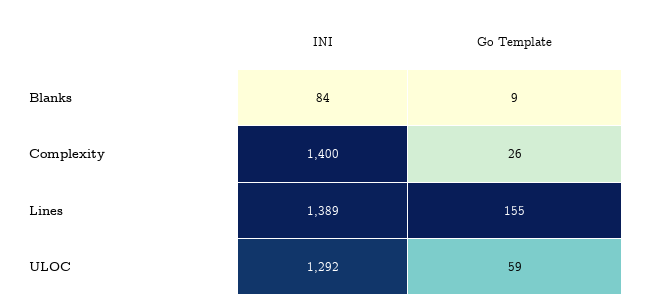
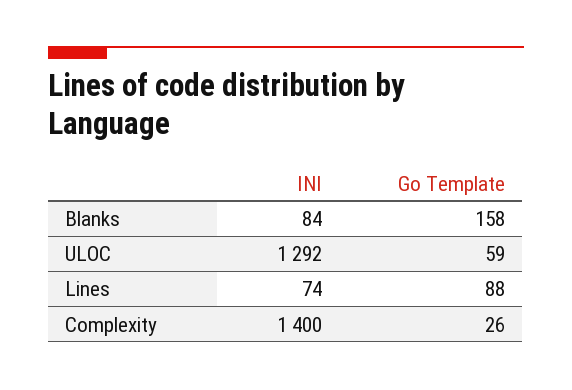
Go Template, Blanks: 9 -> 158
INI, Lines: 1389 -> 74
Go Template, Lines: 155 -> 88

